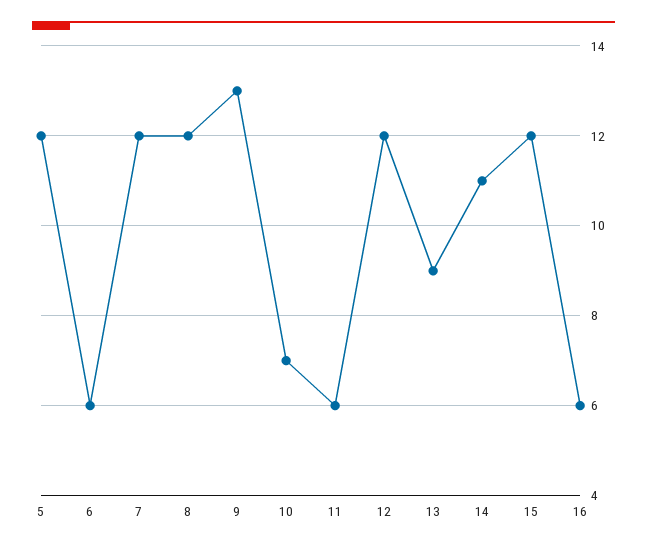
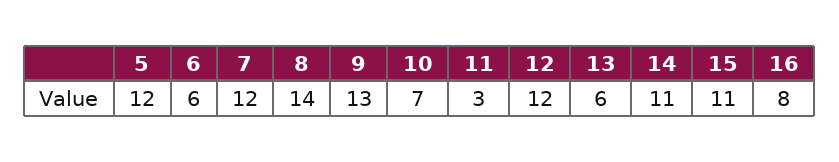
8: 12 -> 14
11: 6 -> 3
13: 9 -> 6
15: 12 -> 11
16: 6 -> 8

